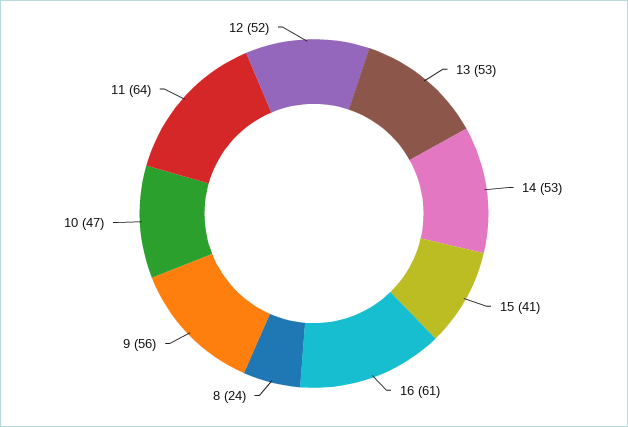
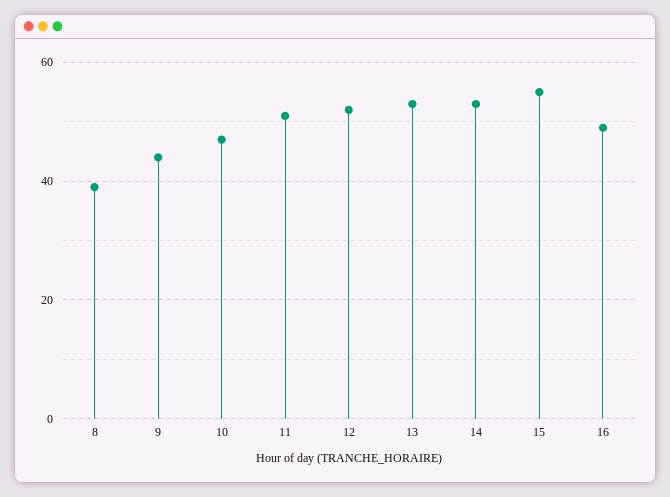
15: 41 -> 55
16: 61 -> 50
8: 24 -> 40
9: 56 -> 45
11: 64 -> 50

